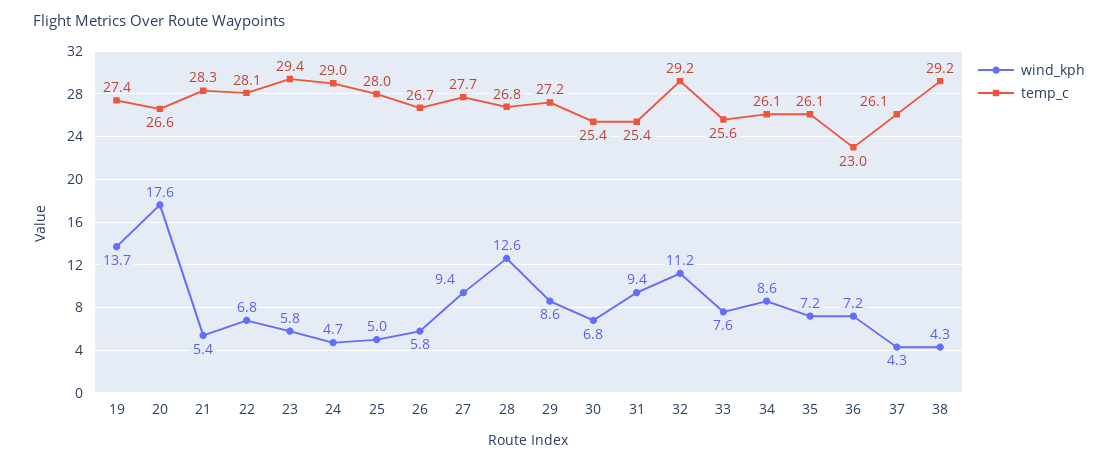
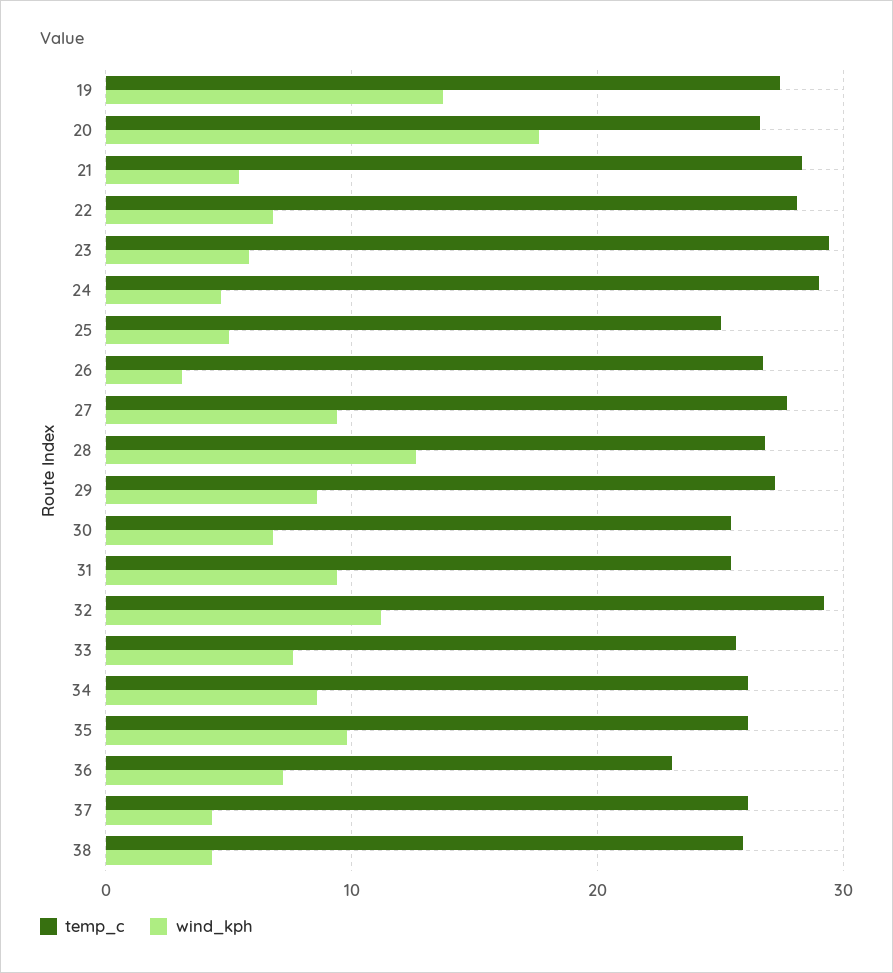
temp_c, 25: 28 -> 25
wind_kph, 26: 5.8 -> 3
wind_kph, 35: 7.2 -> 10
temp_c, 38: 29.2 -> 26

